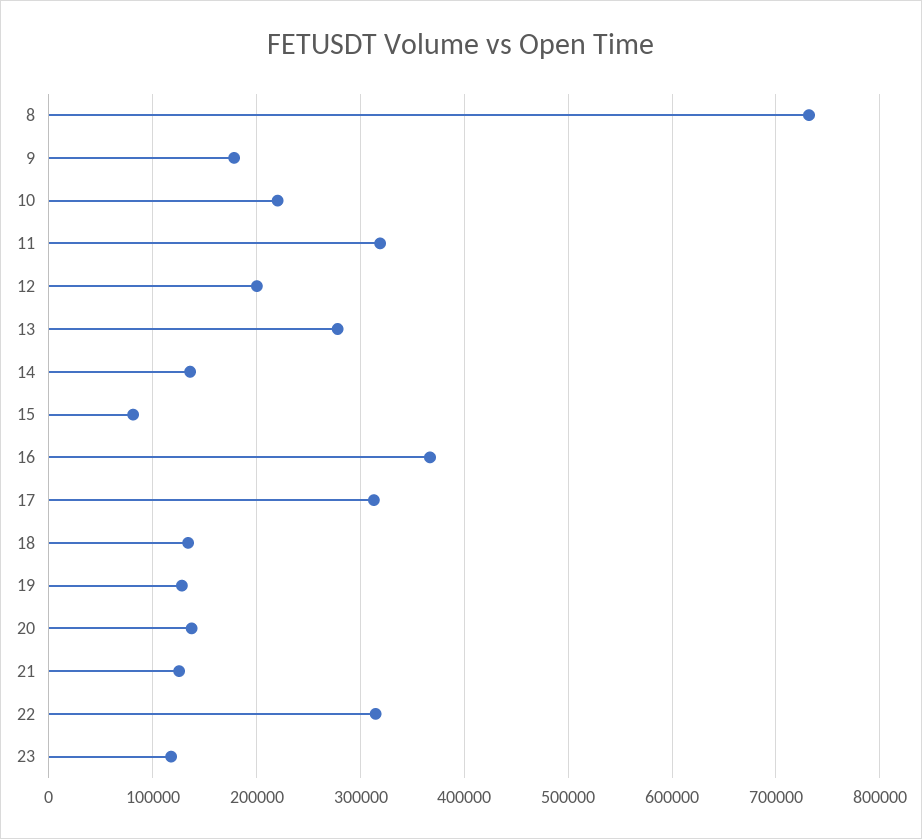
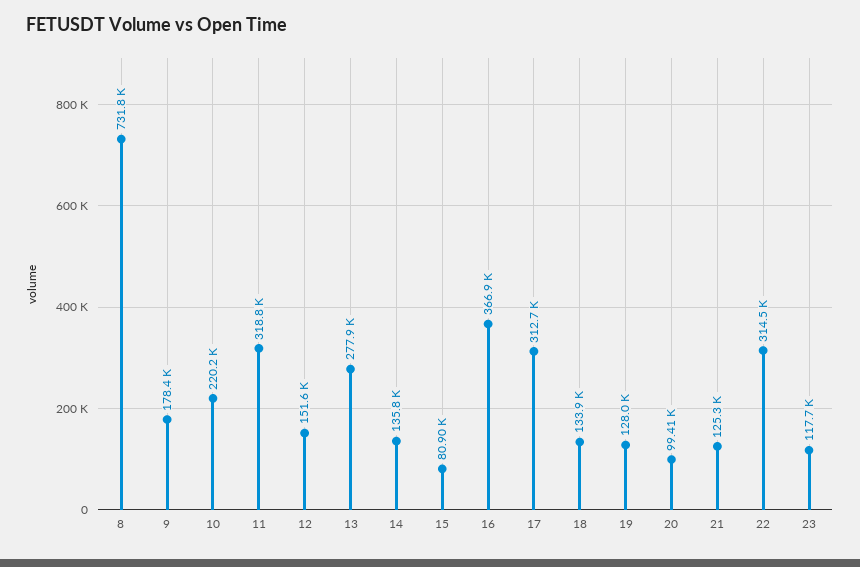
12: 200000 -> 151600
20: 140000 -> 99410

